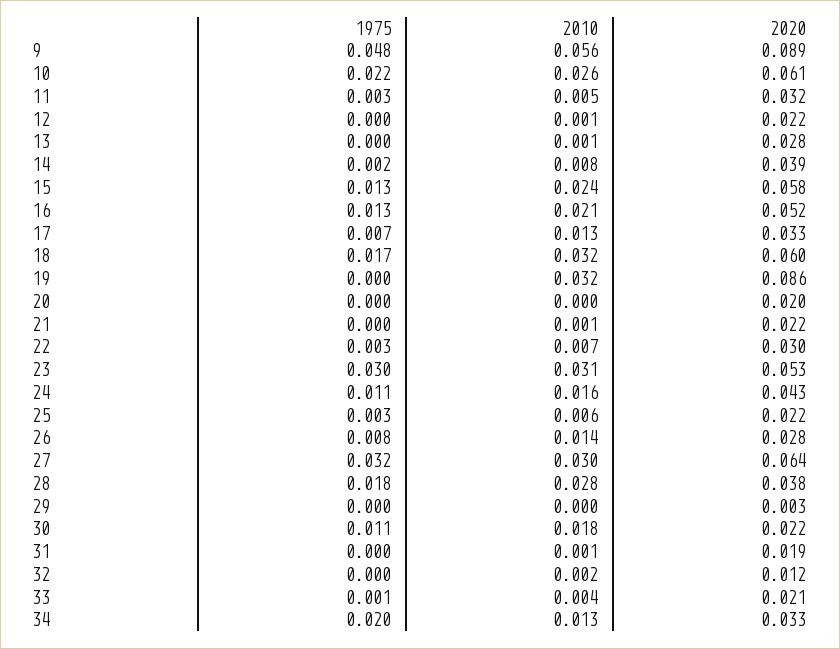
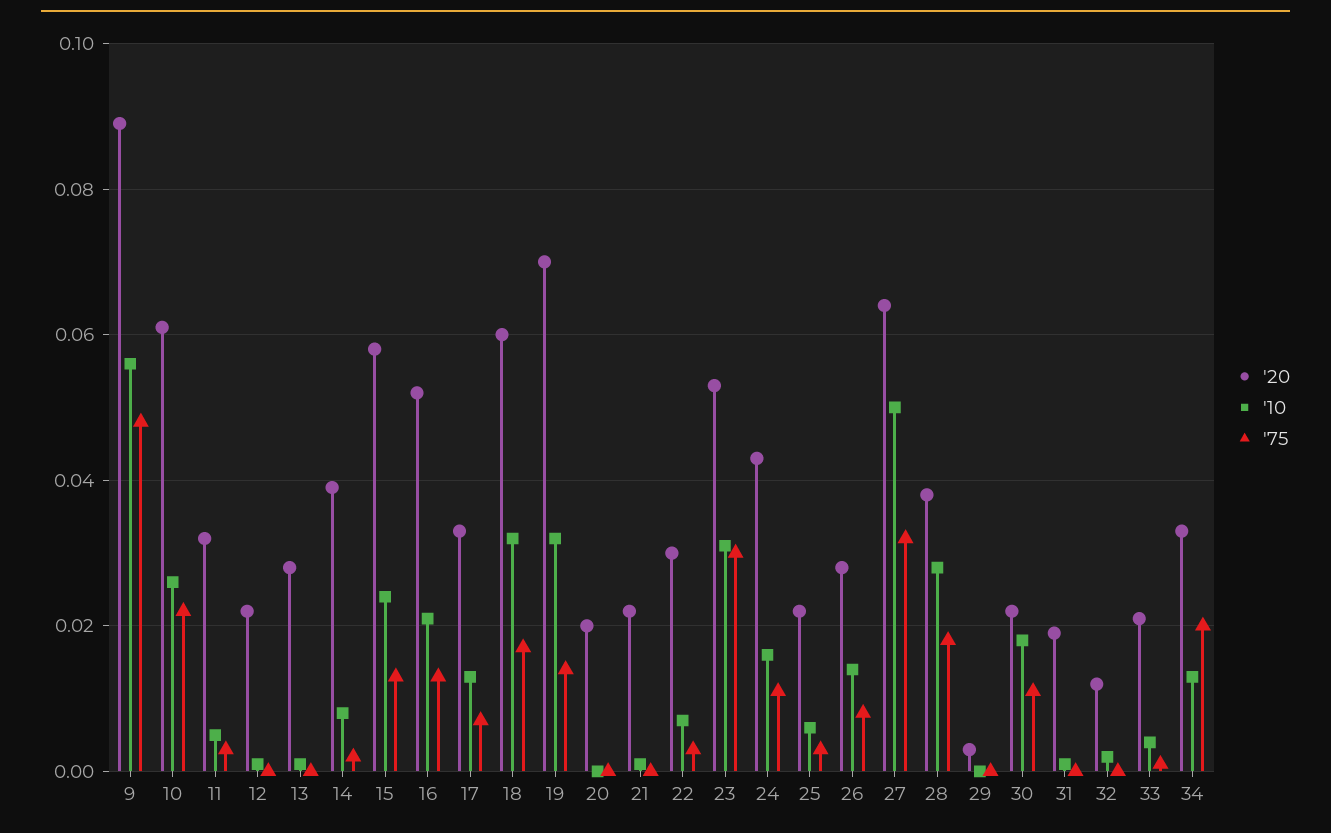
1975, 19: 0 -> 0.015
2020, 19: 0.086 -> 0.07
2010, 27: 0.03 -> 0.05

